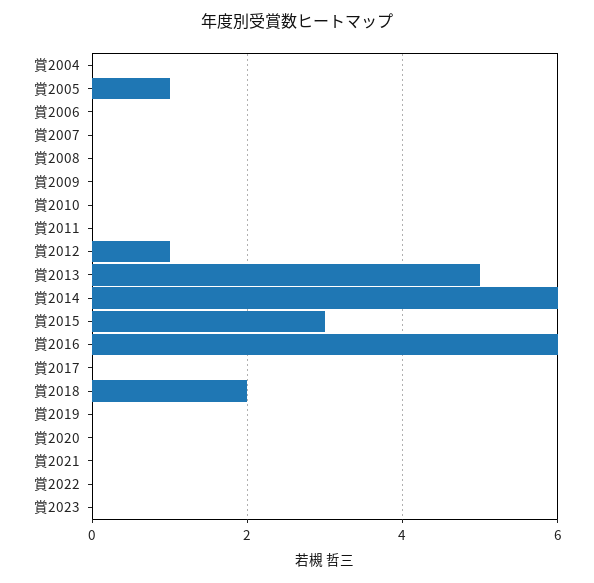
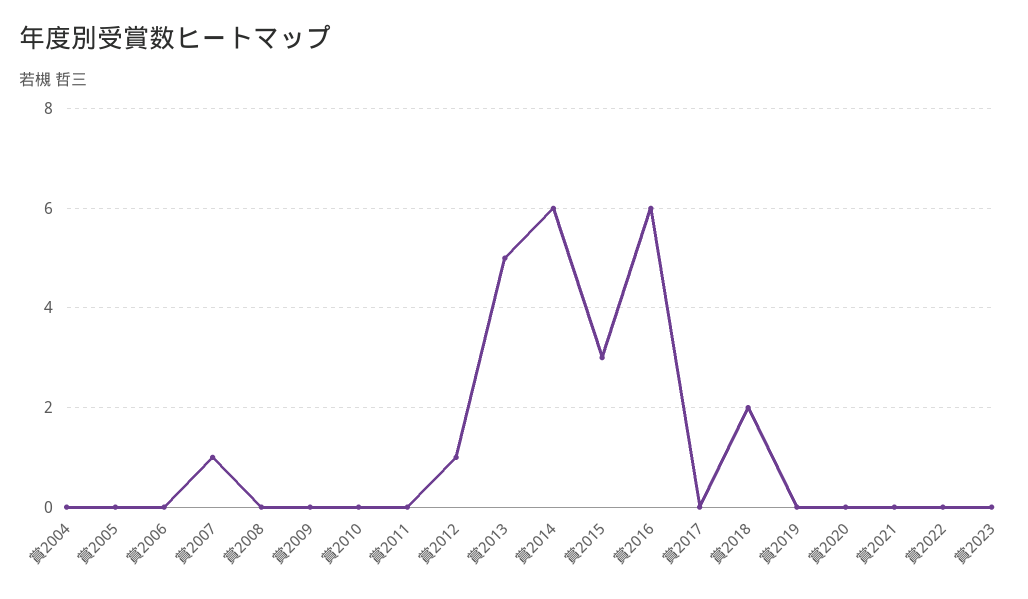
賞2005: 1 -> 0
賞2007: 0 -> 1

